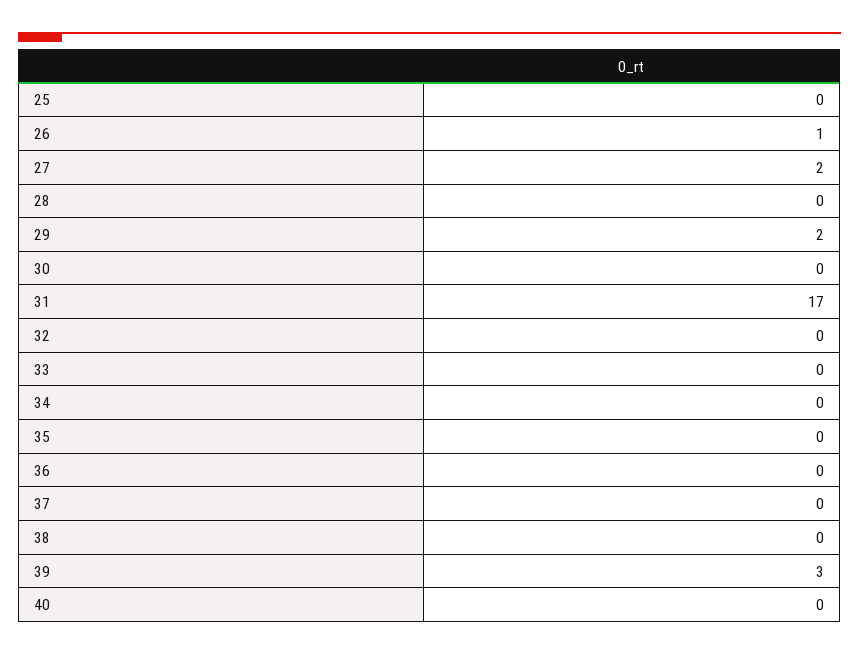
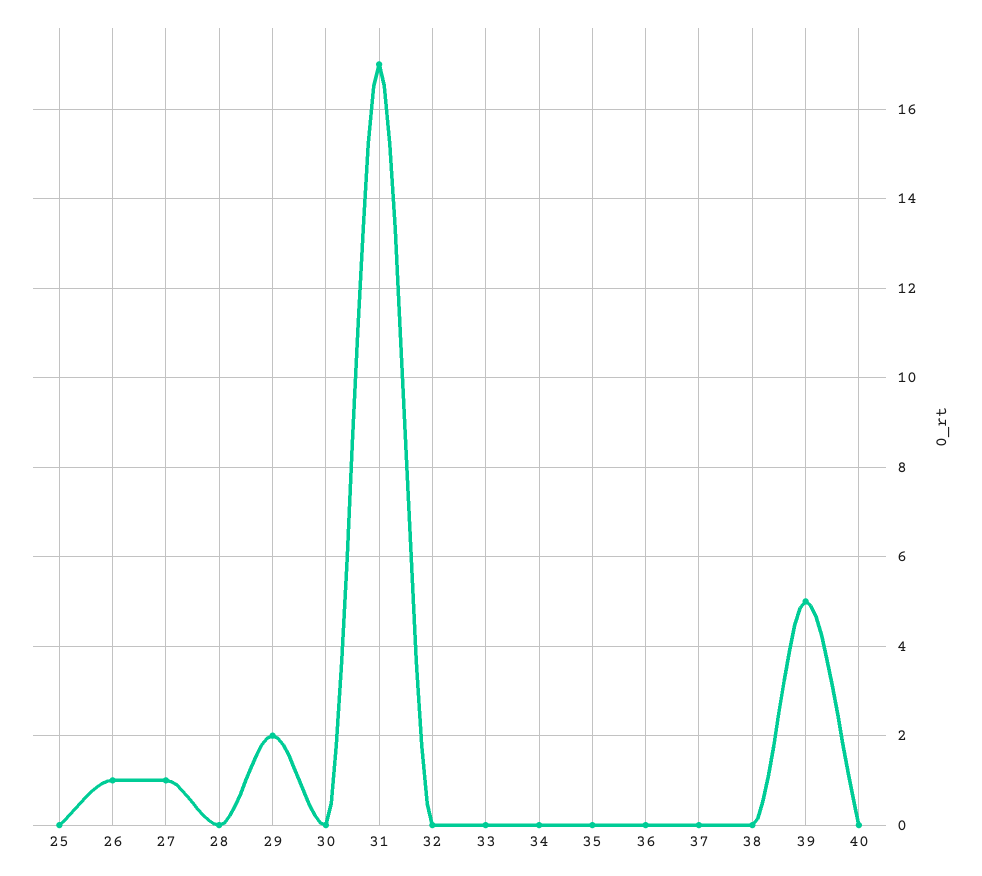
27: 2 -> 1
39: 3 -> 5

